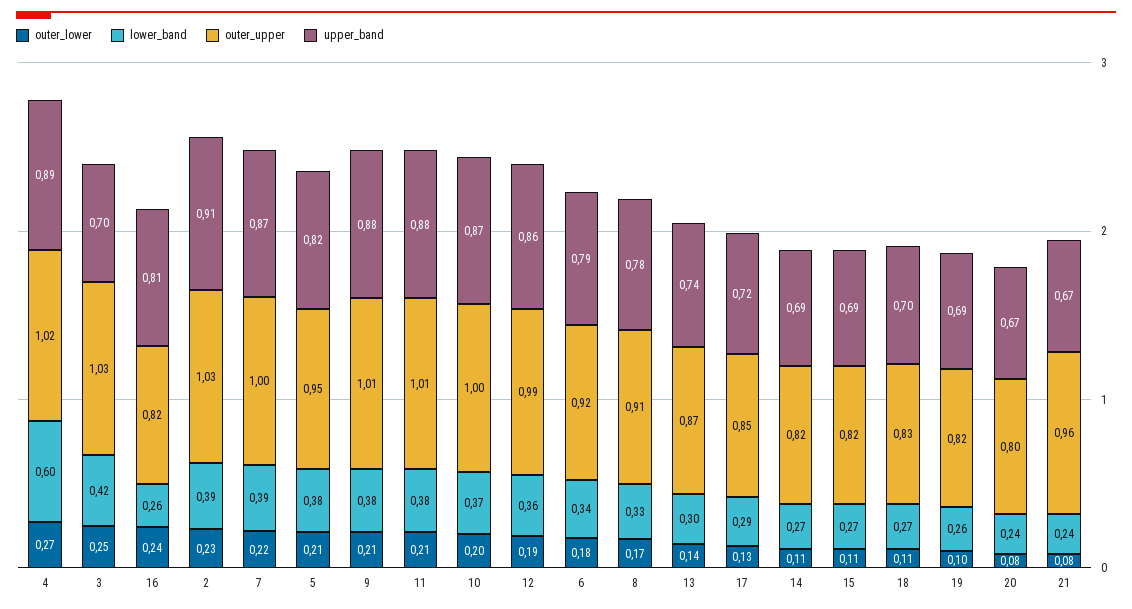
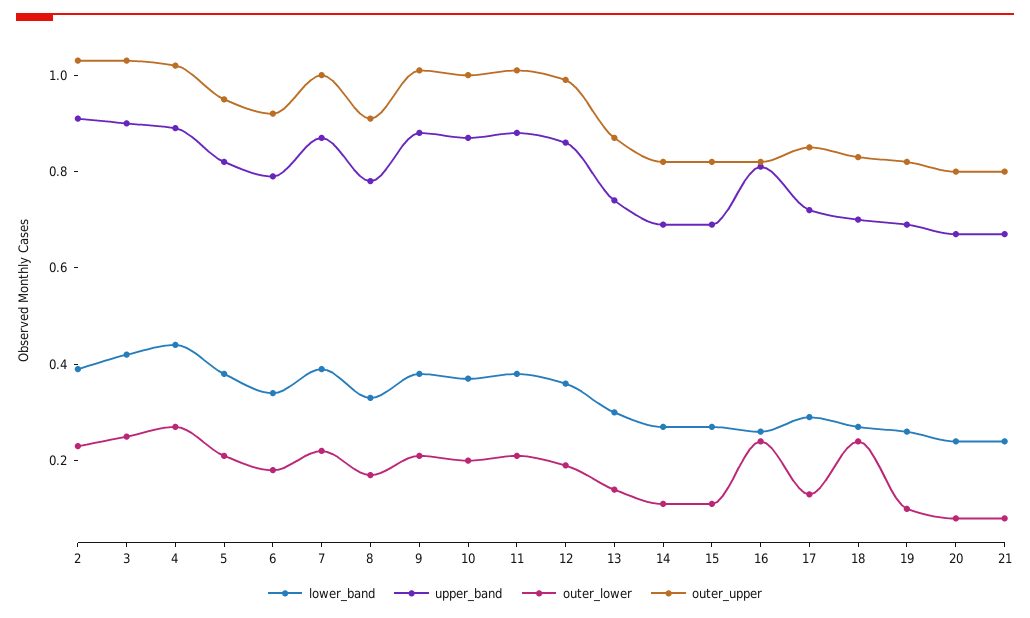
lower_band, 4: 0.6 -> 0.45
upper_band, 3: 0.7 -> 0.9
outer_lower, 18: 0.11 -> 0.25
outer_upper, 21: 0.96 -> 0.8

